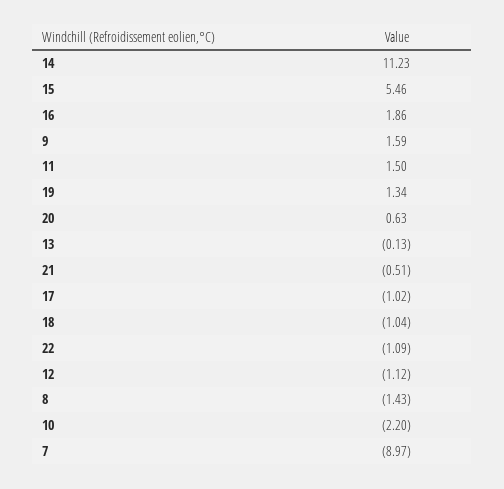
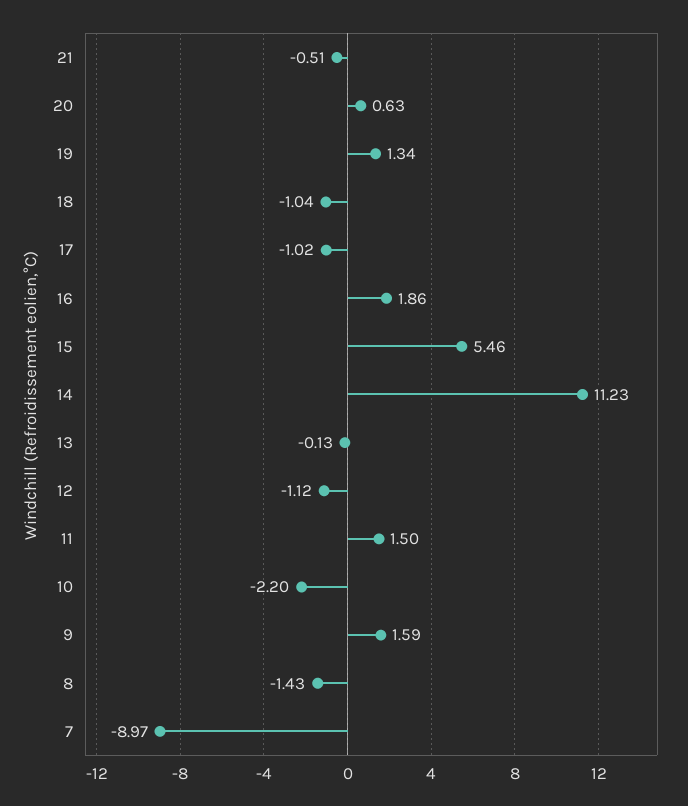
22: -1.09 -> none

